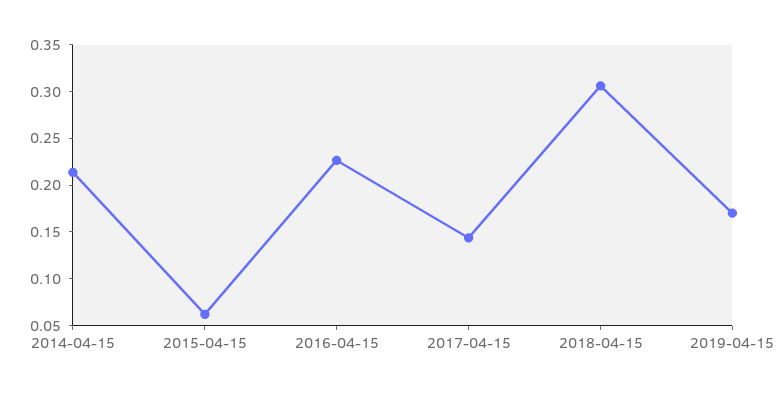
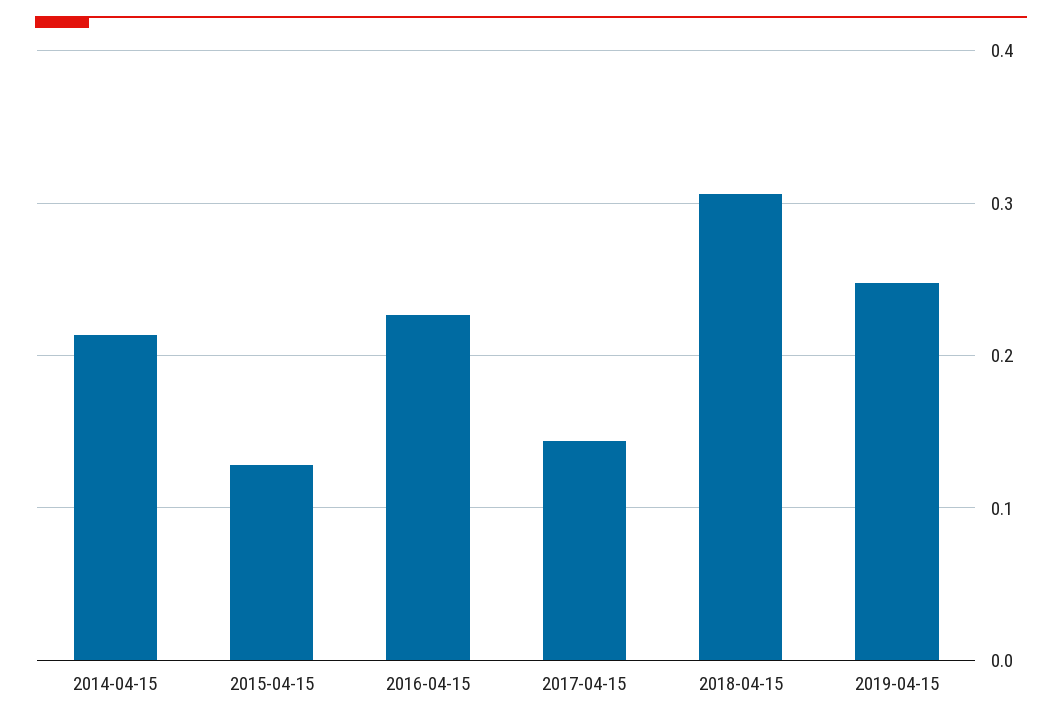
2015-04-15: 0.06 -> 0.13
2019-04-15: 0.17 -> 0.25

